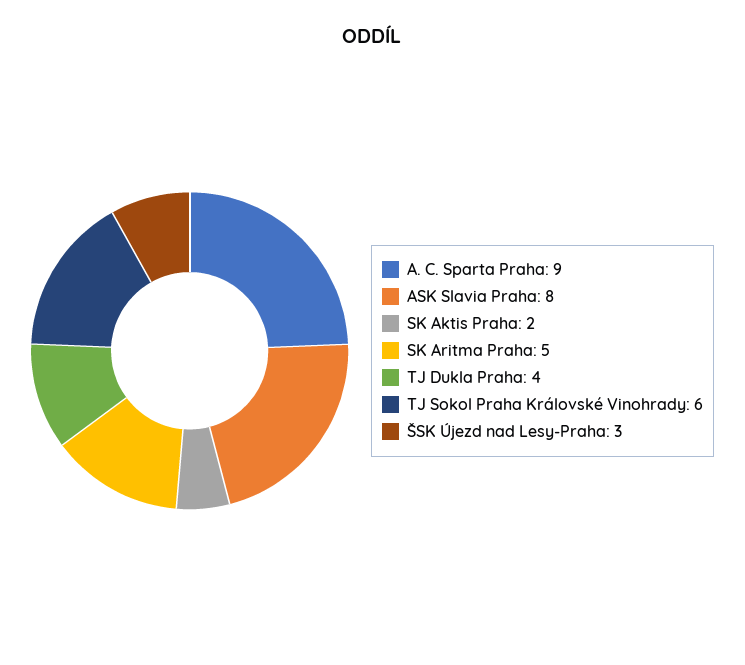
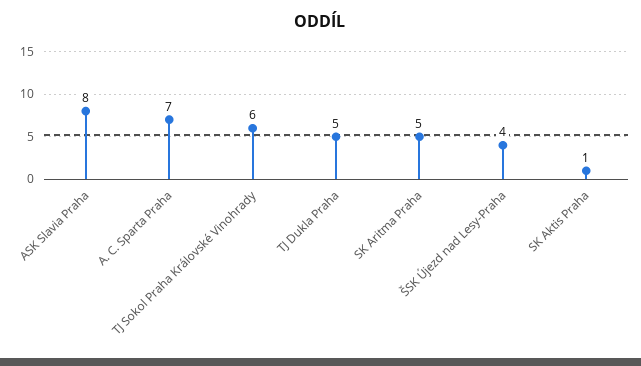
A. C. Sparta Praha: 9 -> 7
SK Aktis Praha: 2 -> 1
TJ Dukla Praha: 4 -> 5
ŠSK Újezd nad Lesy-Praha: 3 -> 4

